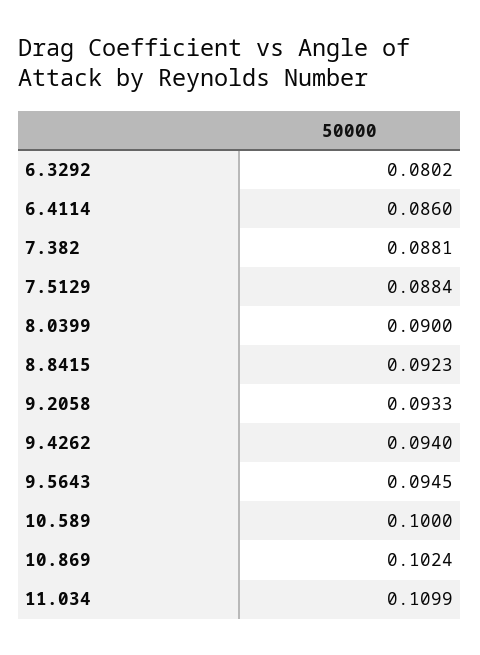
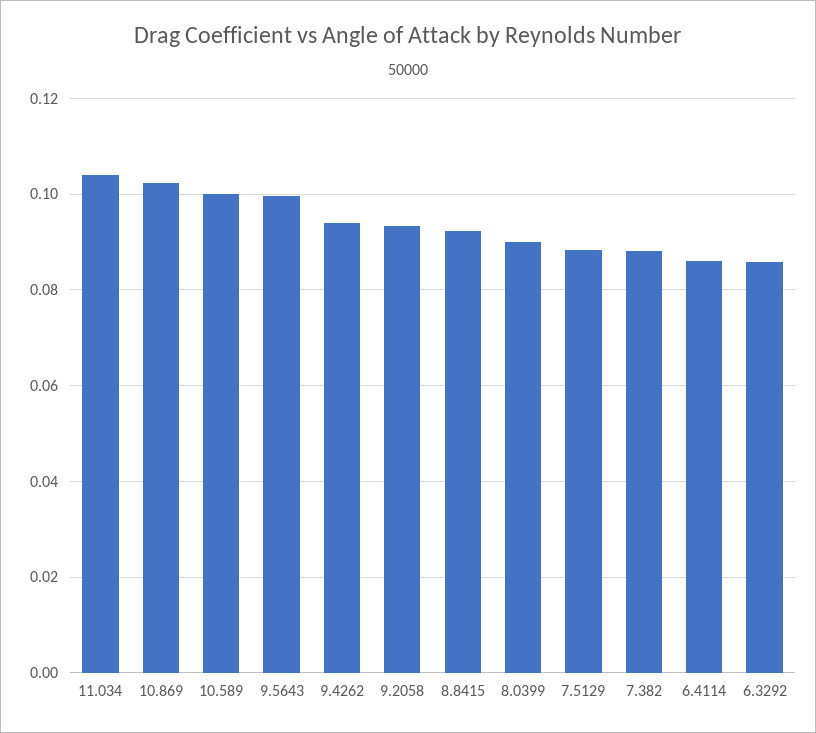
6.3292: 0.0802 -> 0.086
9.5643: 0.0945 -> 0.1
11.034: 0.1099 -> 0.104

